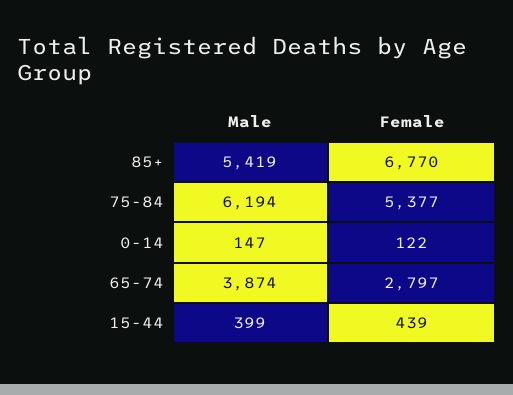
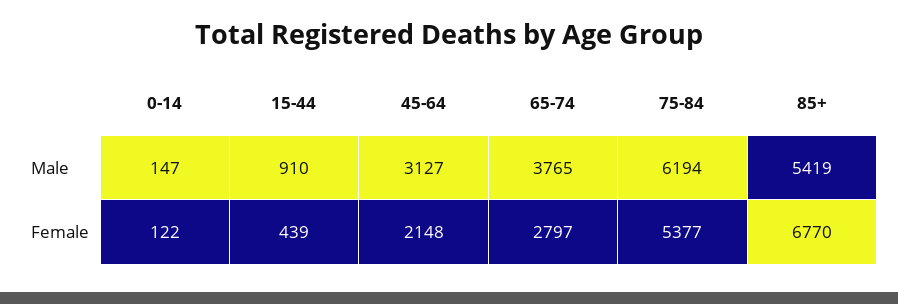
Male, 65-74: 3874 -> 3765
Male, 15-44: 399 -> 910
Male, 45-64: none -> 3127
Female, 45-64: none -> 2148

